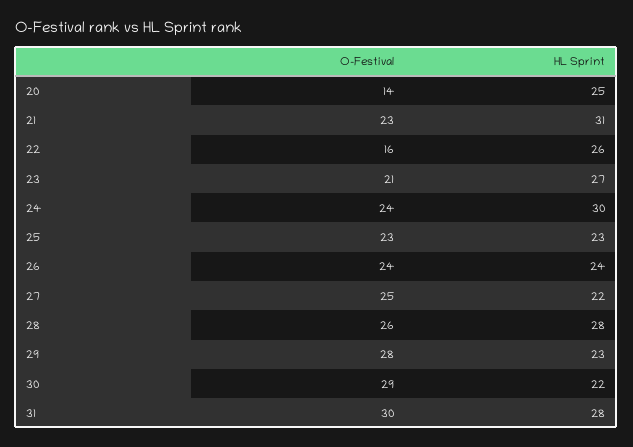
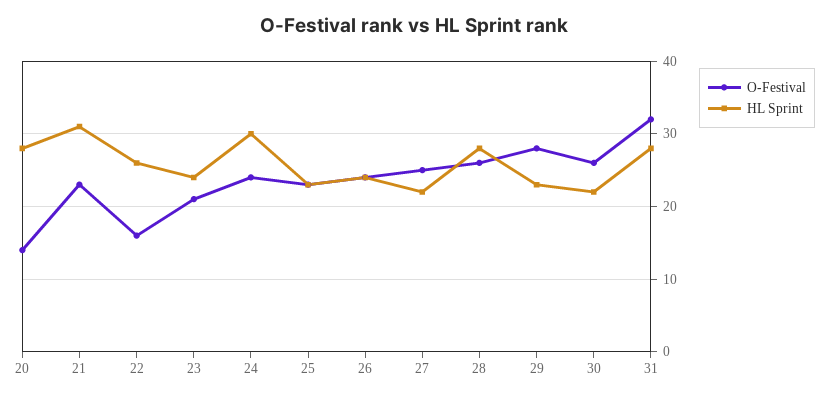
HL Sprint, 20: 25 -> 28
HL Sprint, 23: 27 -> 24
O-Festival, 30: 29 -> 26
O-Festival, 31: 30 -> 32

